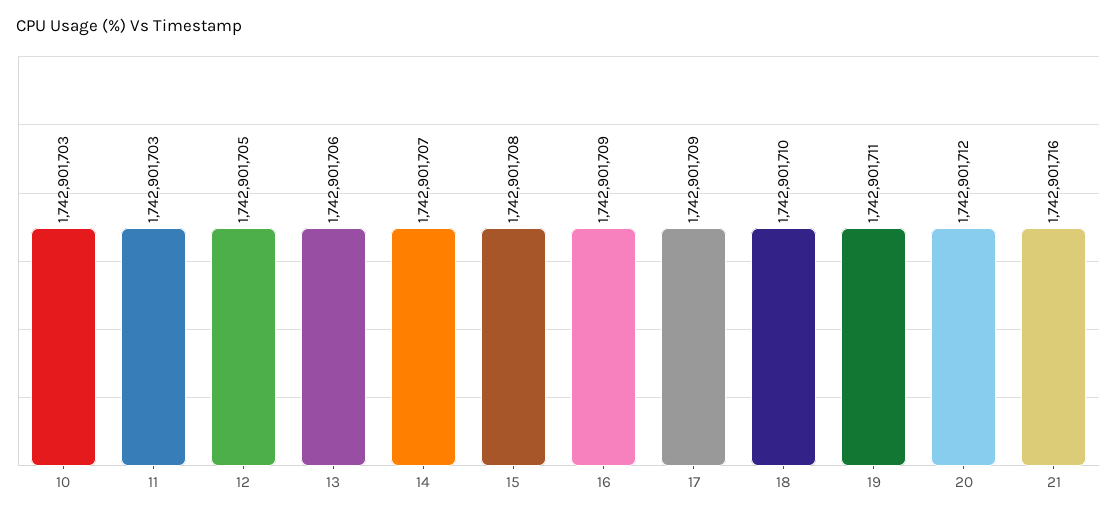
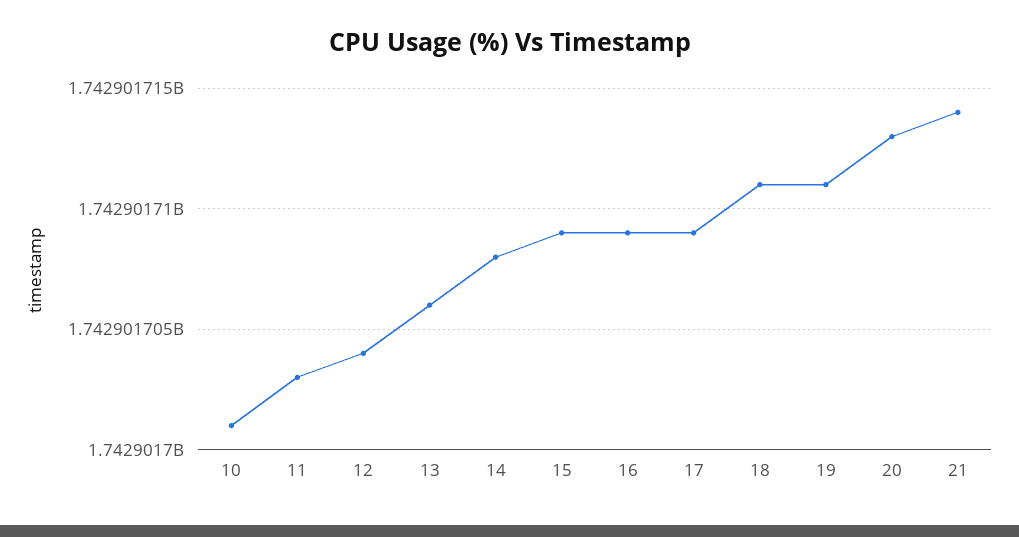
10: 1742901703 -> 1742901701
12: 1742901705 -> 1742901704
14: 1742901707 -> 1742901708
15: 1742901708 -> 1742901709
18: 1742901710 -> 1742901711
20: 1742901712 -> 1742901713
21: 1742901716 -> 1742901714

